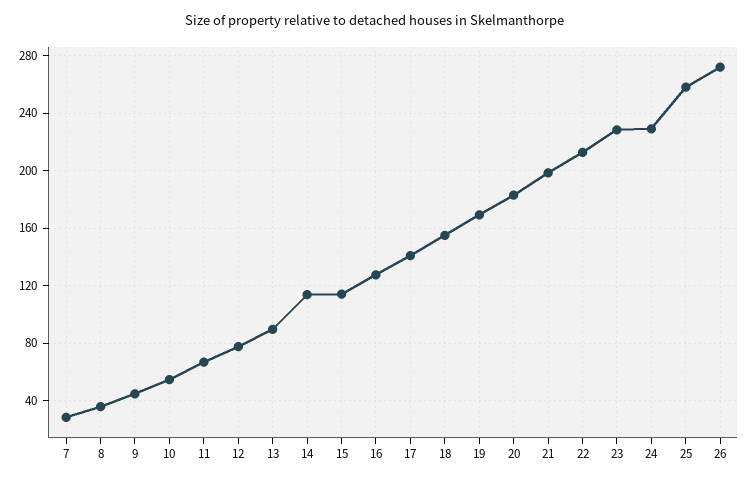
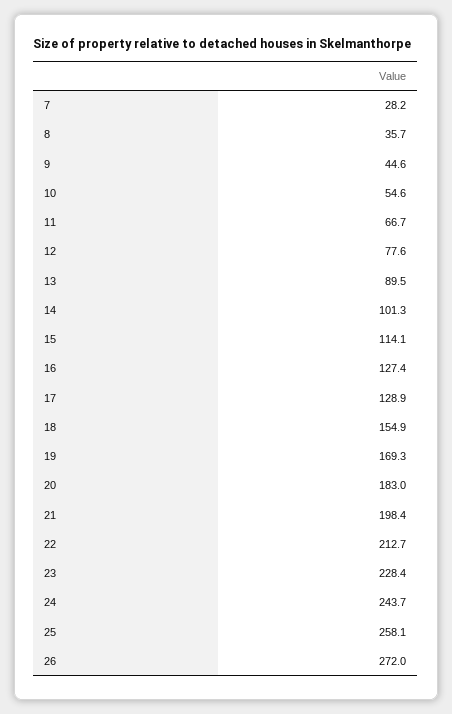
14: 115 -> 101.3
17: 140 -> 128.9
24: 230 -> 243.7

